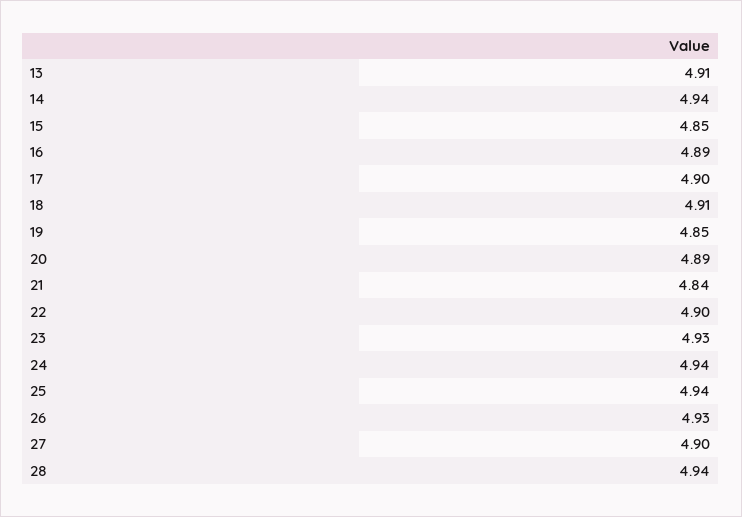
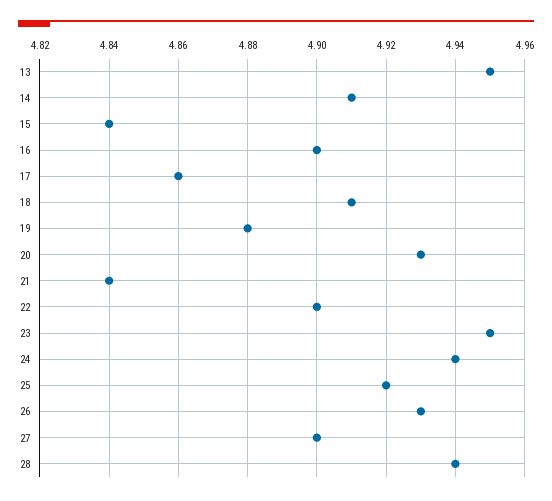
13: 4.91 -> 4.95
14: 4.94 -> 4.91
15: 4.85 -> 4.84
16: 4.89 -> 4.9
17: 4.9 -> 4.86
19: 4.85 -> 4.88
20: 4.89 -> 4.93
23: 4.93 -> 4.95
25: 4.94 -> 4.92

